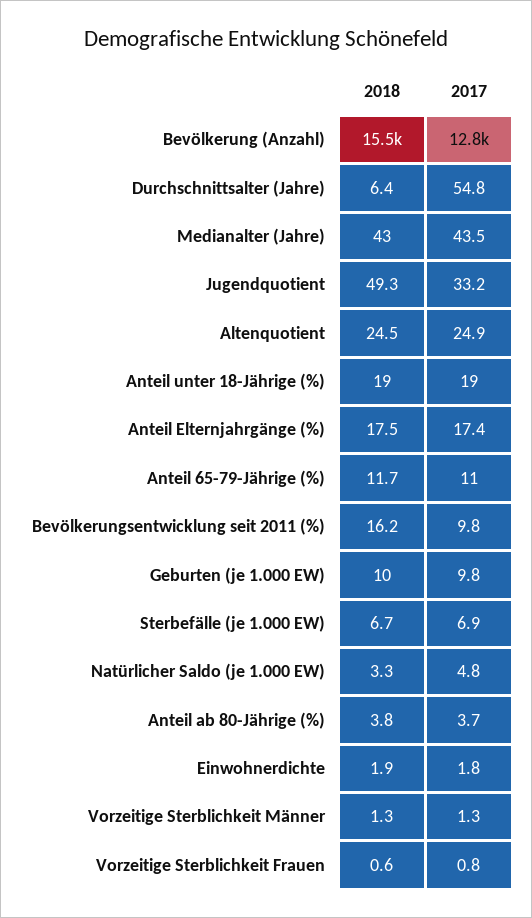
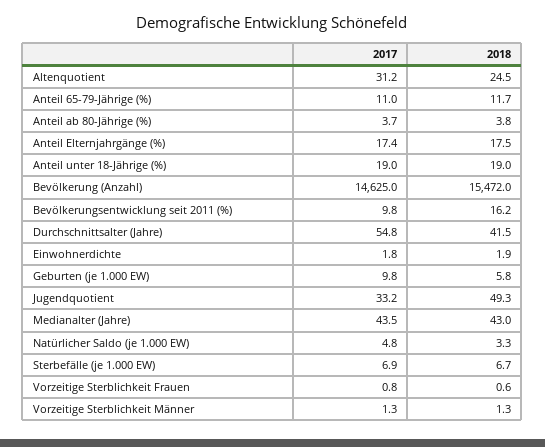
2017, Bevölkerung (Anzahl): 12800 -> 14625
2018, Durchschnittsalter (Jahre): 6.4 -> 41.5
2017, Altenquotient: 24.9 -> 31.2
2018, Geburten (je 1.000 EW): 10 -> 5.8

